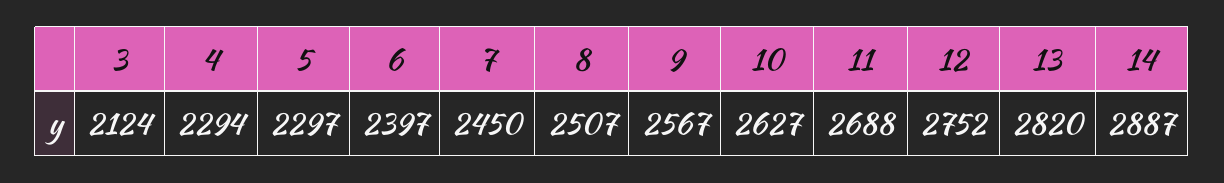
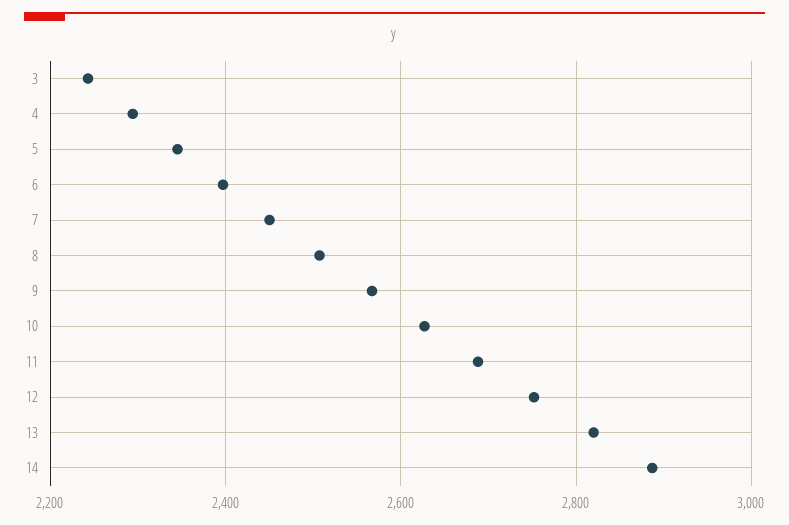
3: 2124 -> 2240
5: 2297 -> 2340

